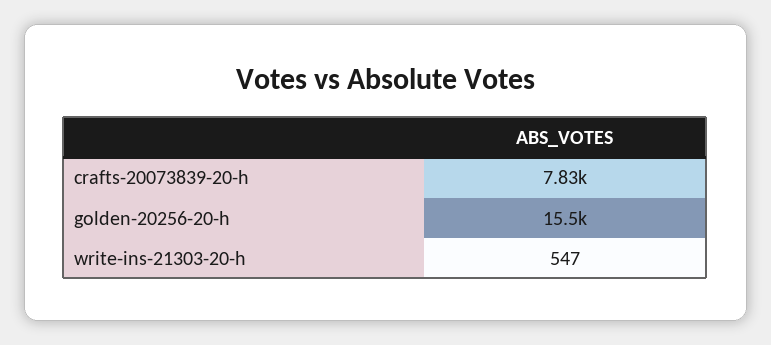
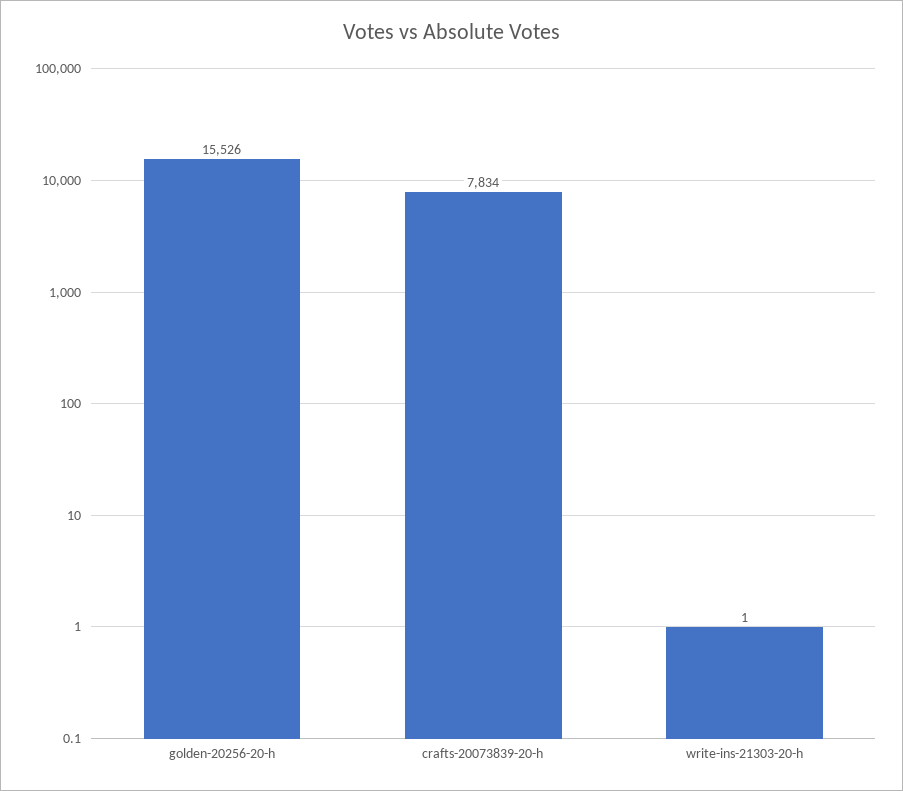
write-ins-21303-20-h: 547 -> 1

